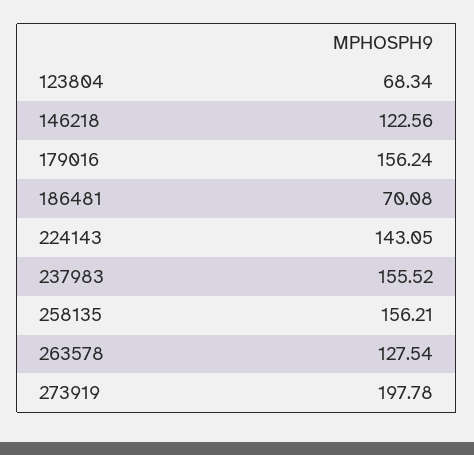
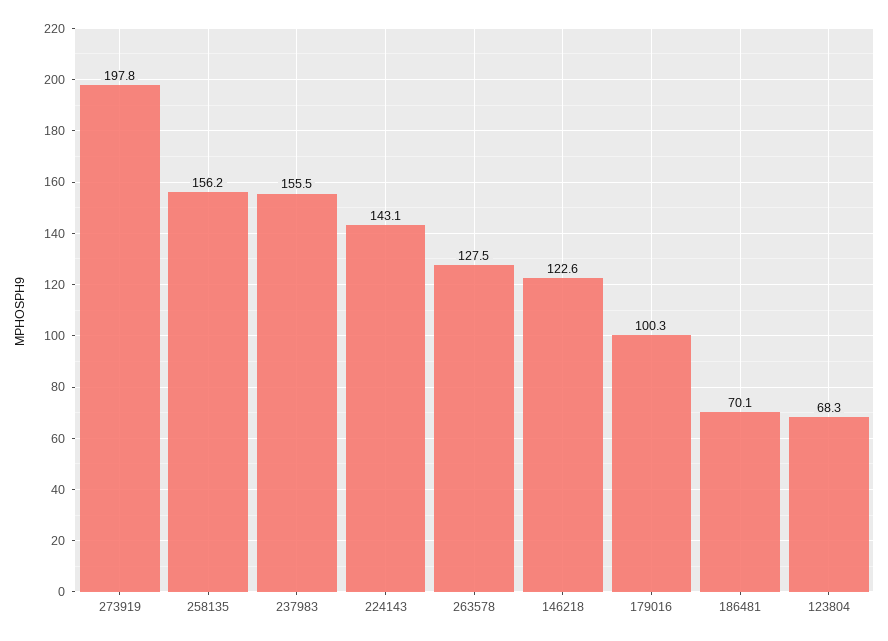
179016: 156.24 -> 100.3

